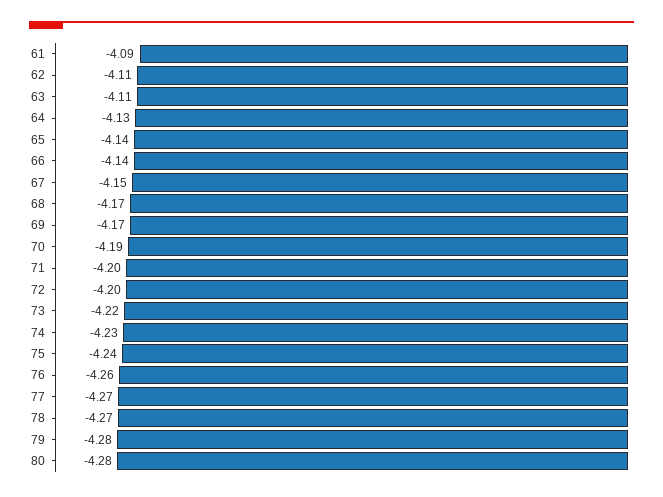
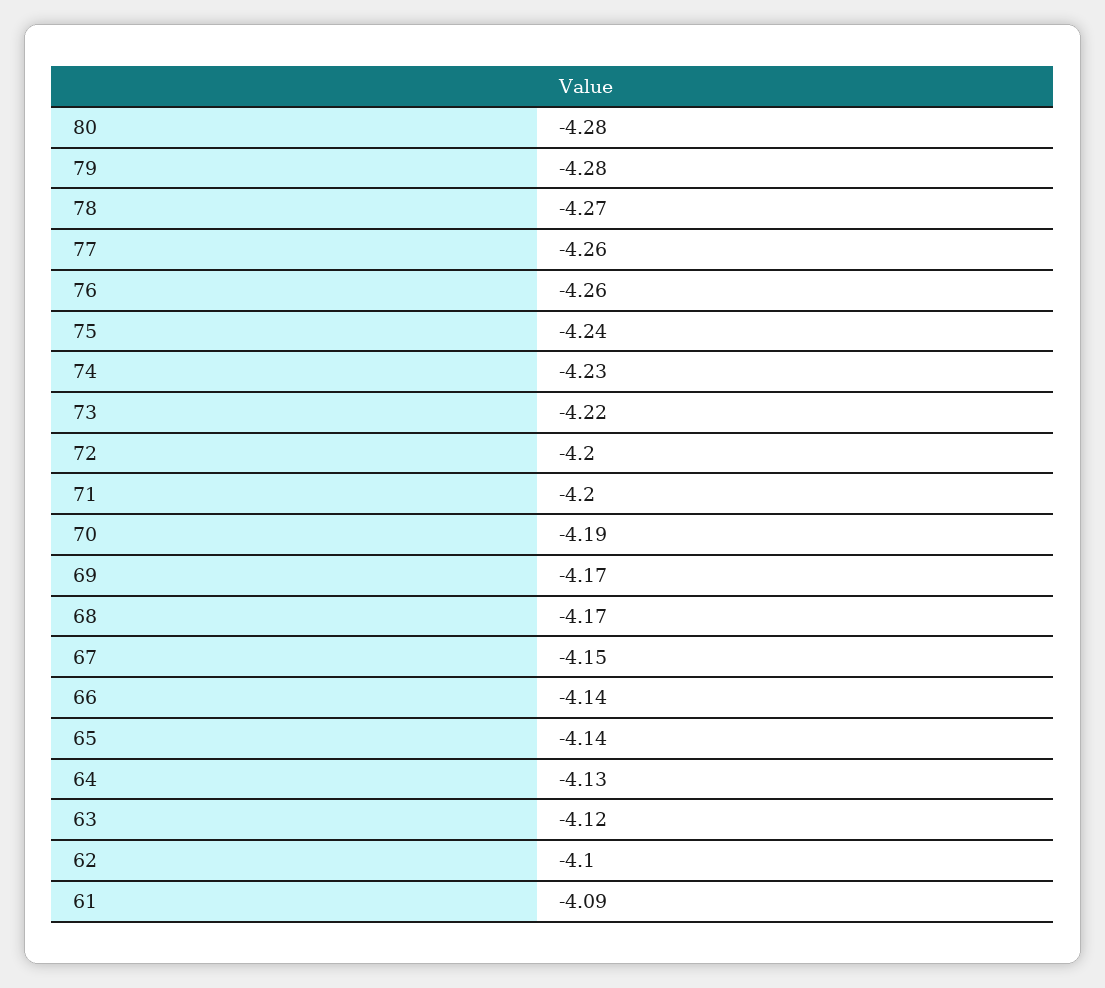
62: -4.11 -> -4.1
63: -4.11 -> -4.12
77: -4.27 -> -4.26

